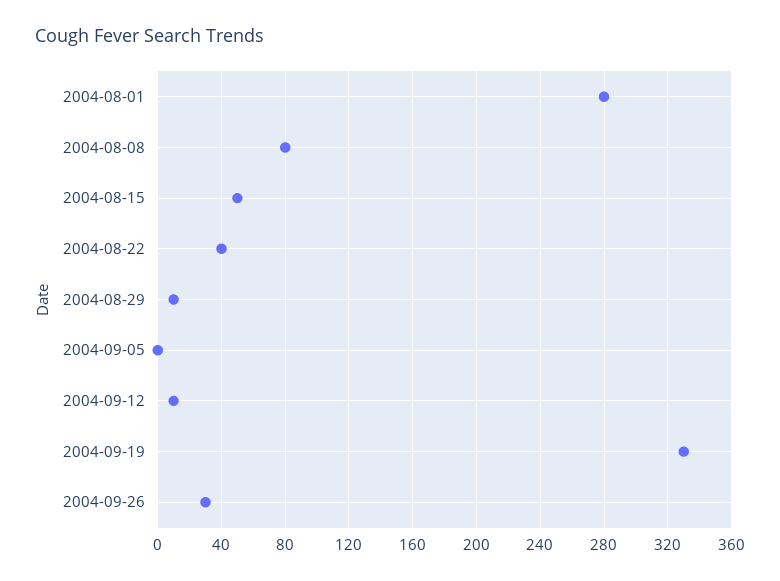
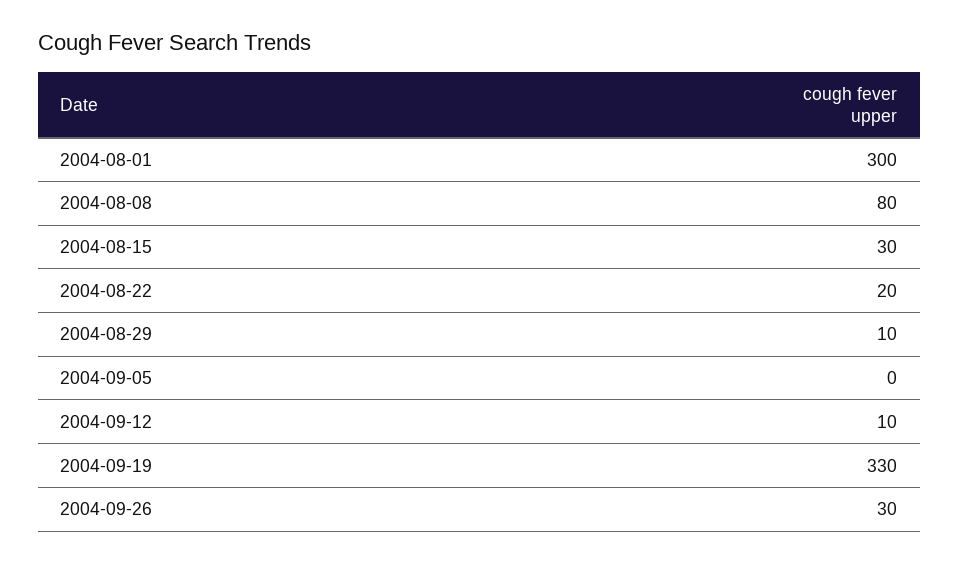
2004-08-01: 280 -> 300
2004-08-15: 50 -> 30
2004-08-22: 40 -> 20

